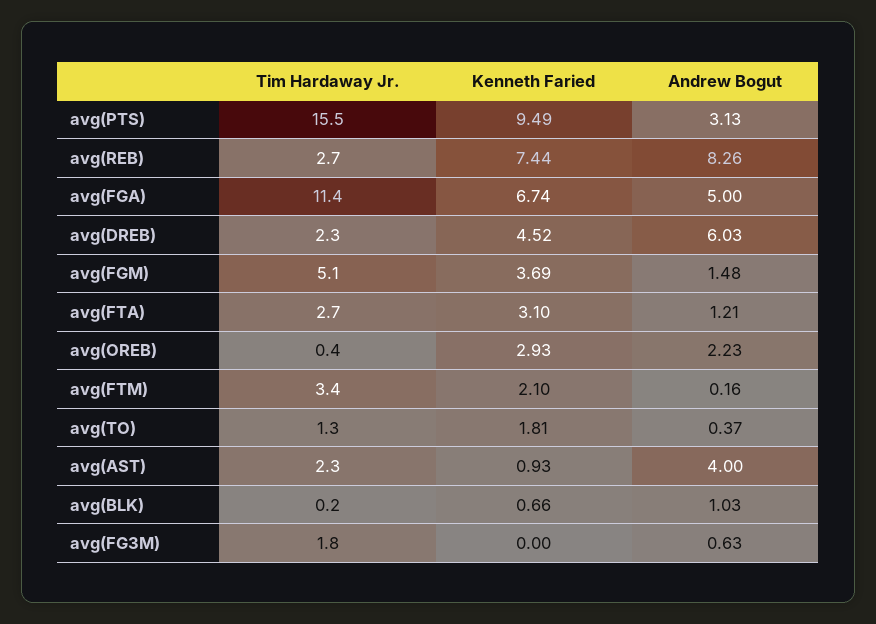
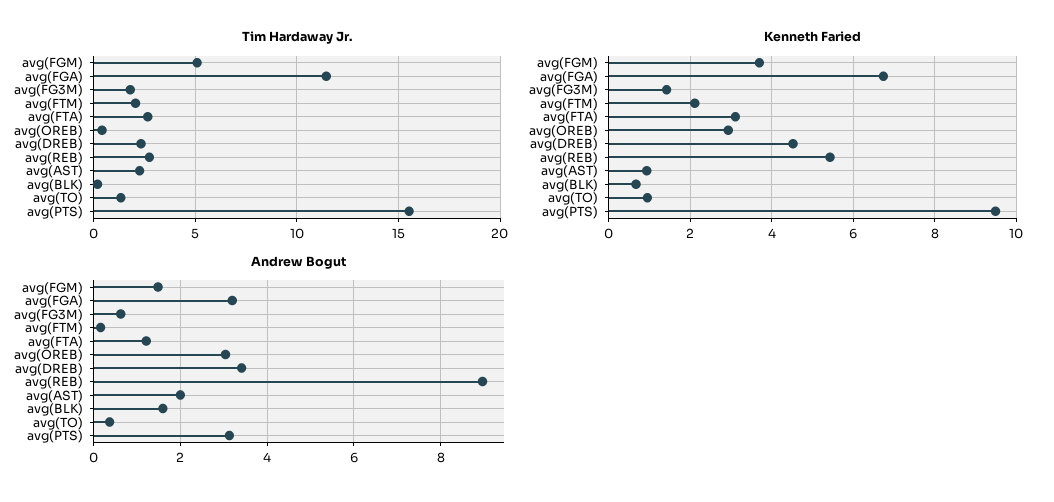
Kenneth Faried, avg(REB): 7.44 -> 5.4
Andrew Bogut, avg(REB): 8.26 -> 9
Andrew Bogut, avg(FGA): 5 -> 3.2
Andrew Bogut, avg(DREB): 6.03 -> 3.4
Andrew Bogut, avg(OREB): 2.23 -> 3
Tim Hardaway Jr., avg(FTM): 3.4 -> 2
Kenneth Faried, avg(TO): 1.81 -> 1
Andrew Bogut, avg(AST): 4 -> 2
Andrew Bogut, avg(BLK): 1.03 -> 1.6
Kenneth Faried, avg(FG3M): 0 -> 1.4

